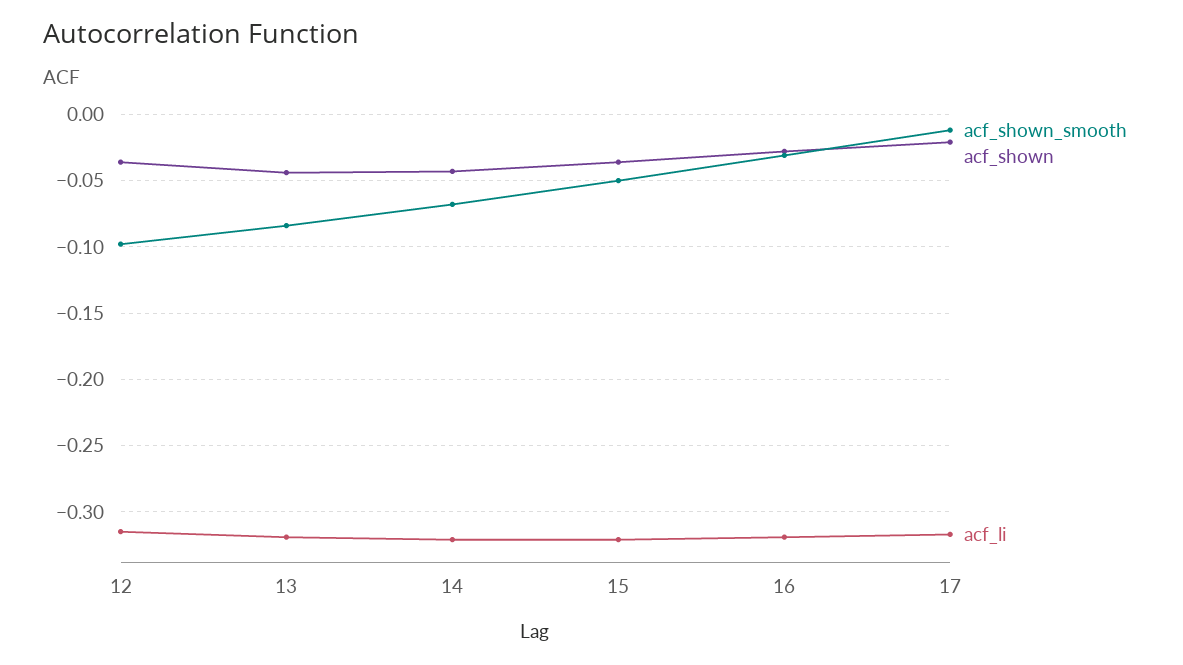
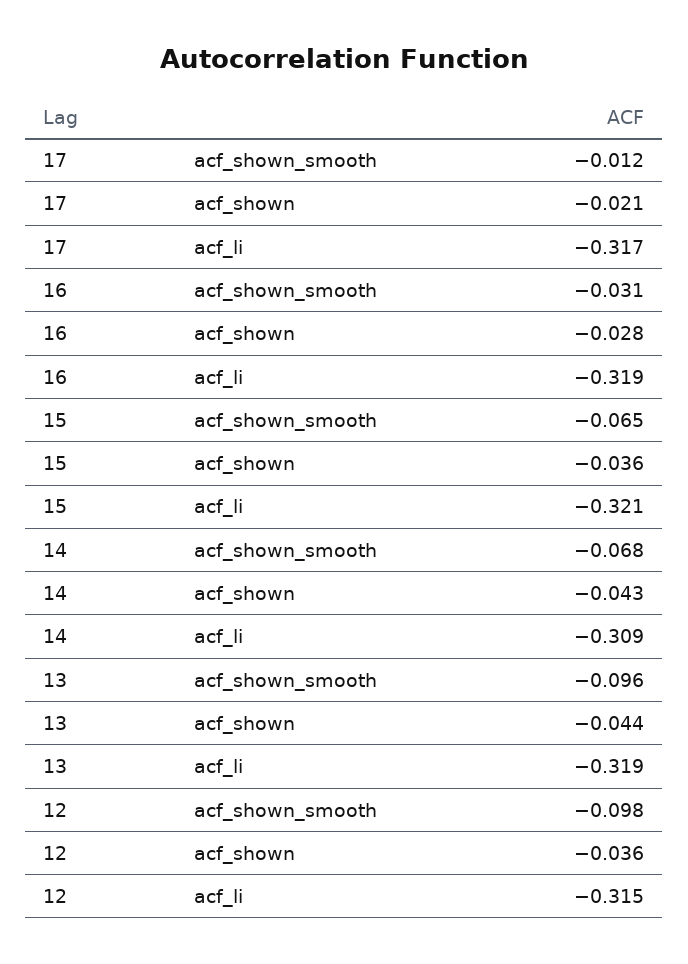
acf_shown_smooth, 13: -0.085 -> -0.096
acf_li, 14: -0.32 -> -0.309
acf_shown_smooth, 15: -0.05 -> -0.065

